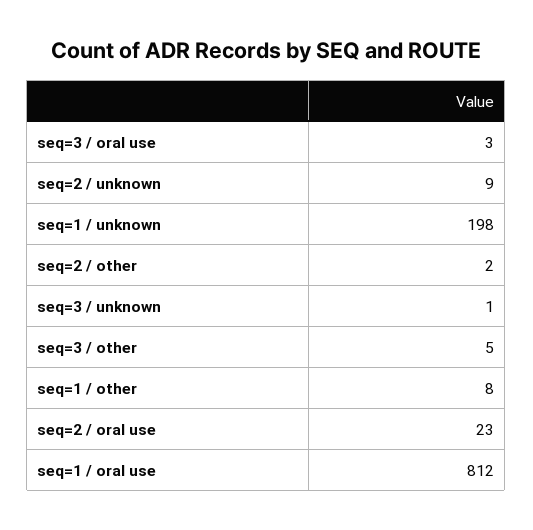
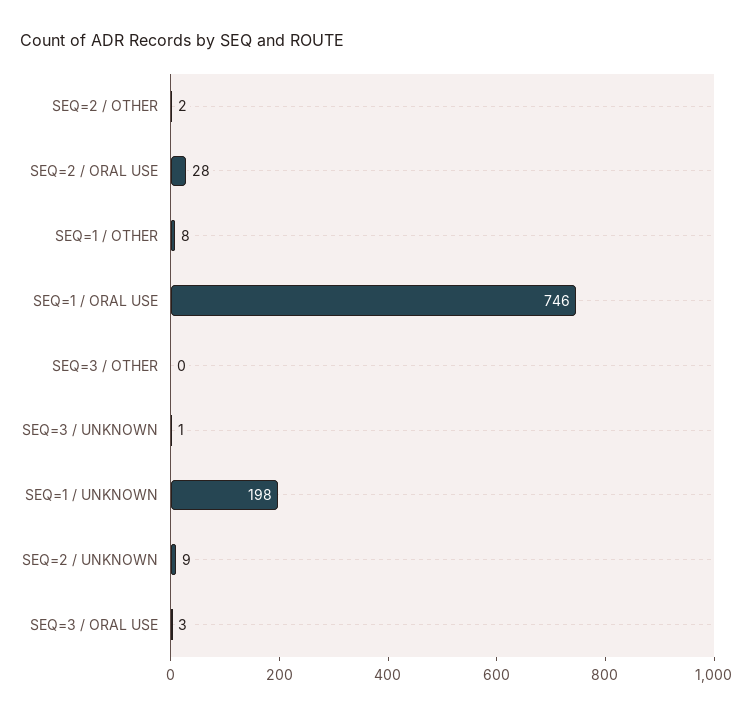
seq=3 / other: 5 -> 0
seq=2 / oral use: 23 -> 28
seq=1 / oral use: 812 -> 746

